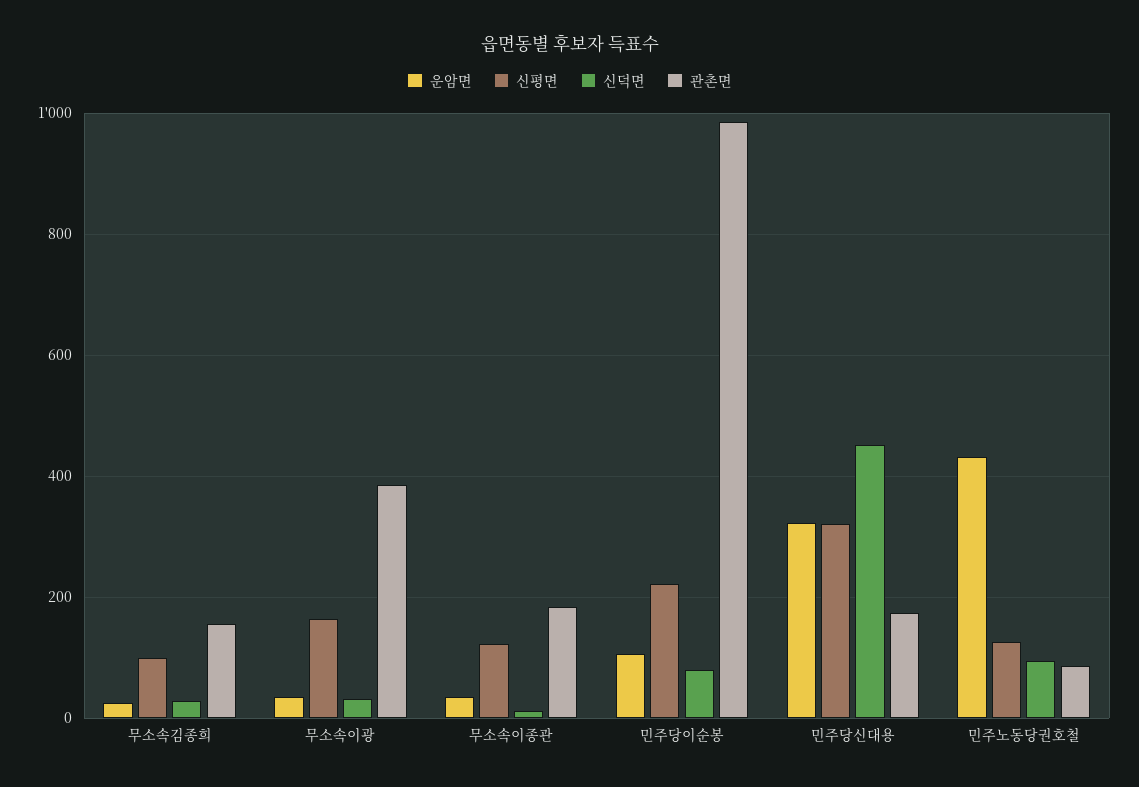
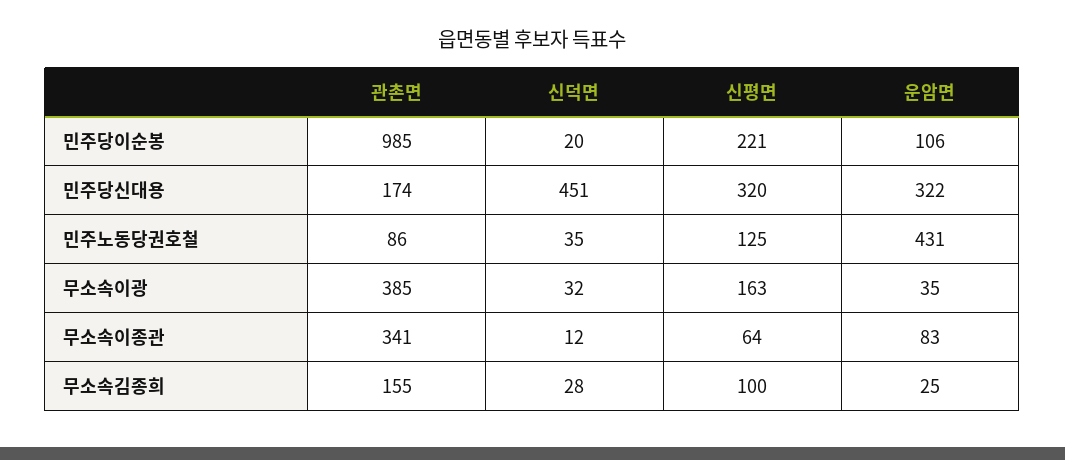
운암면, 무소속이종관: 40 -> 83
신평면, 무소속이종관: 120 -> 64
관촌면, 무소속이종관: 180 -> 341
신덕면, 민주당이순봉: 80 -> 20
신덕면, 민주노동당권호철: 100 -> 35

